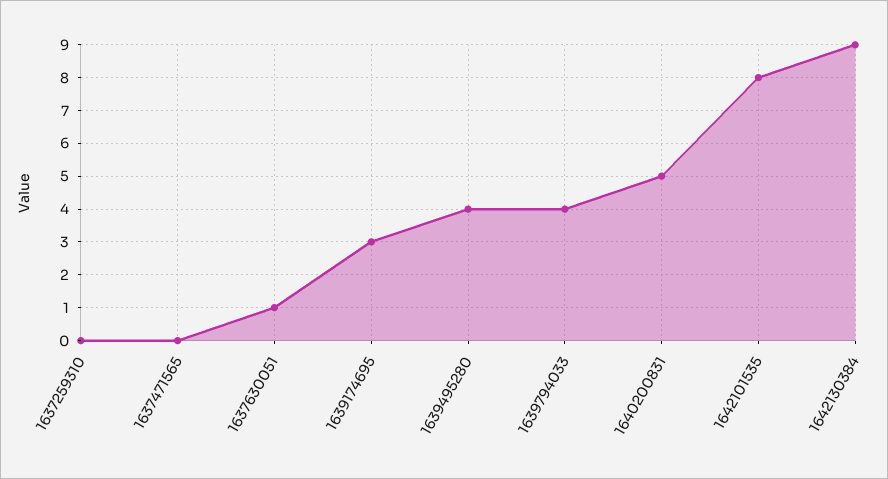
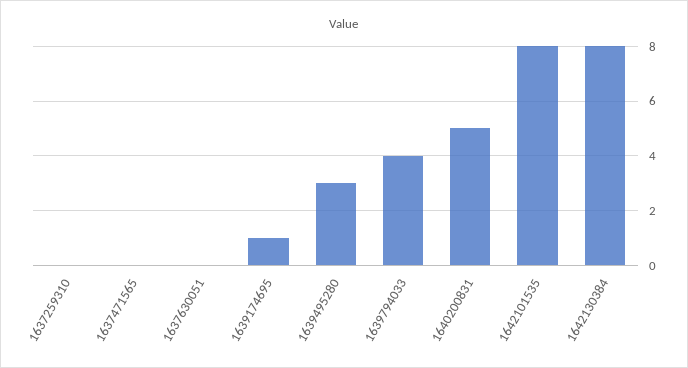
1637630051: 1 -> 0
1639174695: 3 -> 1
1639495280: 4 -> 3
1642130384: 9 -> 8

